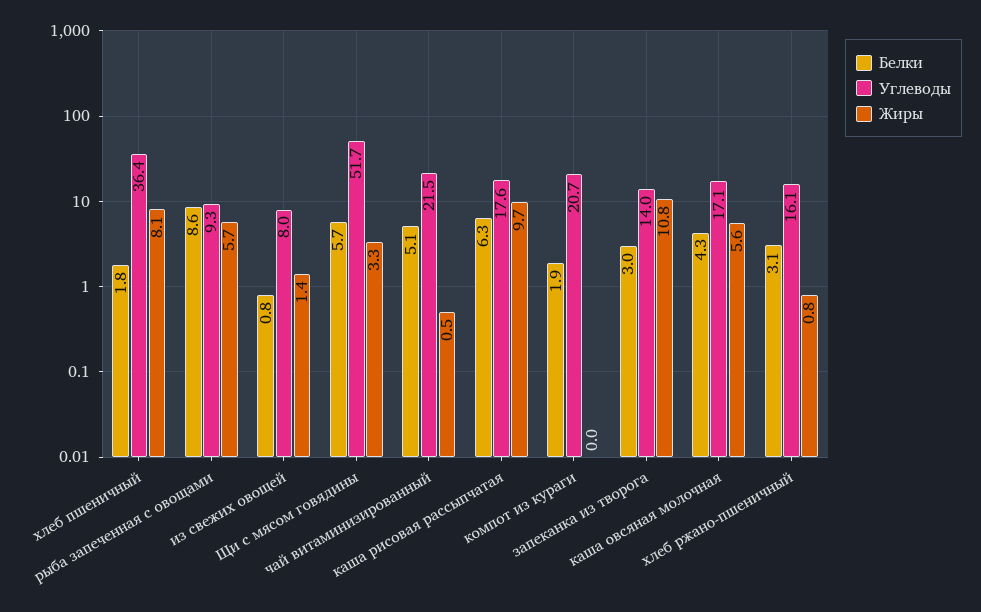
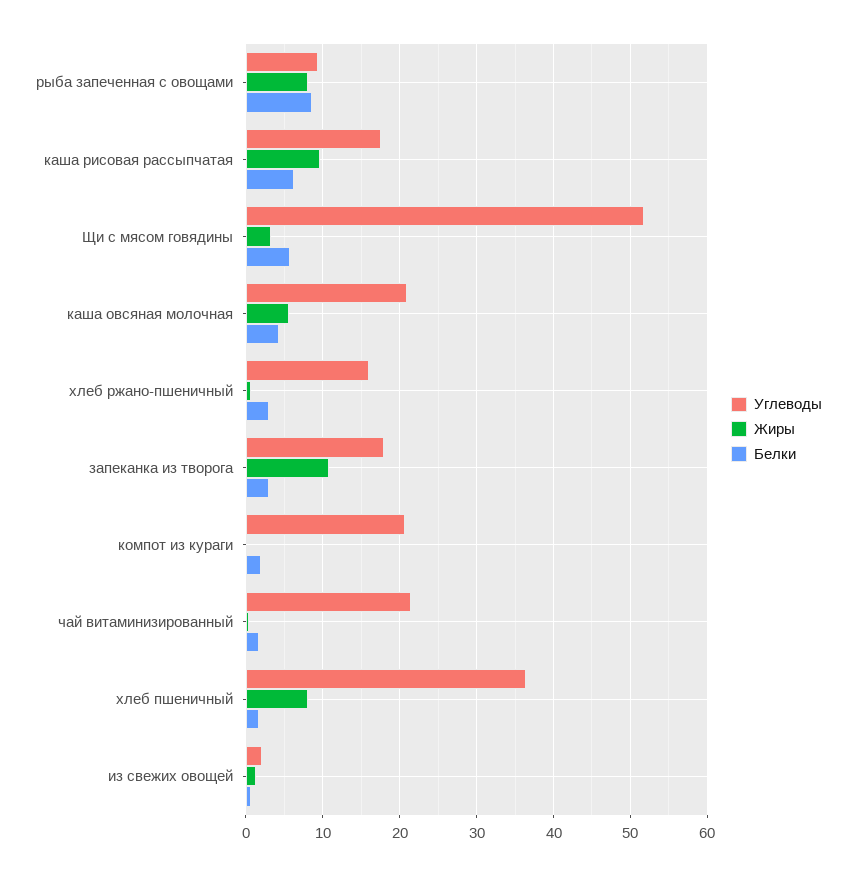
Жиры, рыба запеченная с овощами: 5.7 -> 8
Углеводы, из свежих овощей: 8 -> 2
Белки, чай витаминизированный: 5.1 -> 2
Углеводы, запеканка из творога: 14 -> 18
Углеводы, каша овсяная молочная: 17.1 -> 21

